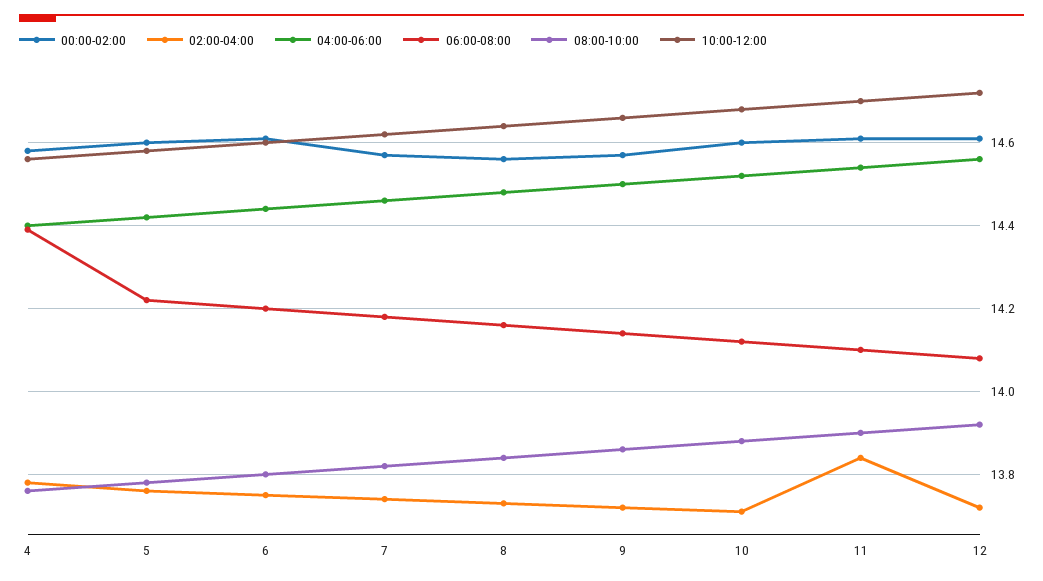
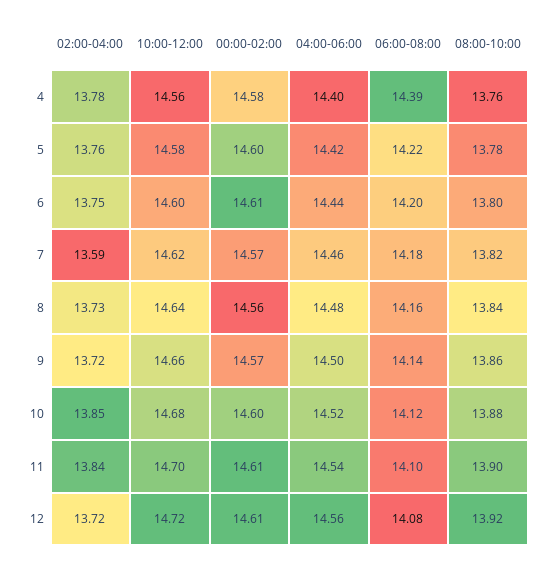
02:00-04:00, 7: 13.75 -> 13.59
02:00-04:00, 10: 13.7 -> 13.85

